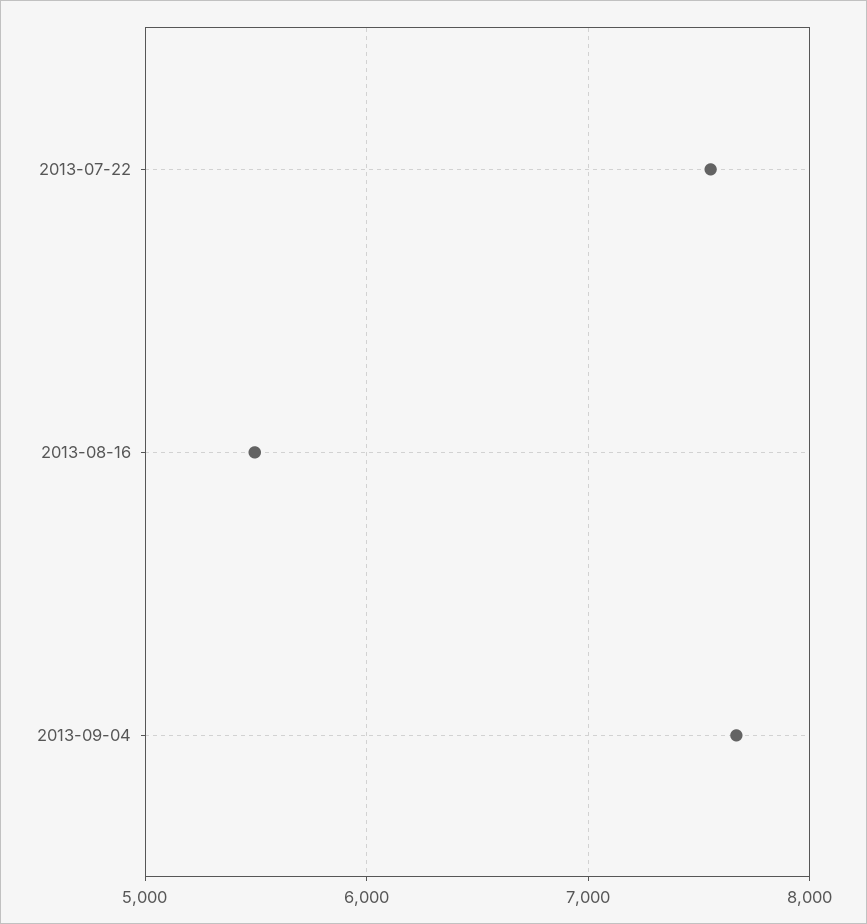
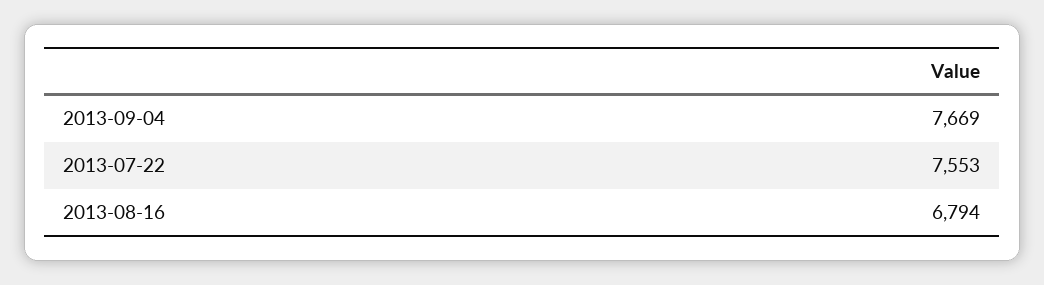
2013-08-16: 5500 -> 6794

